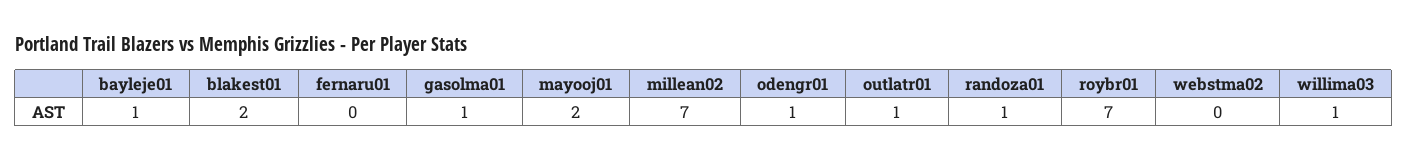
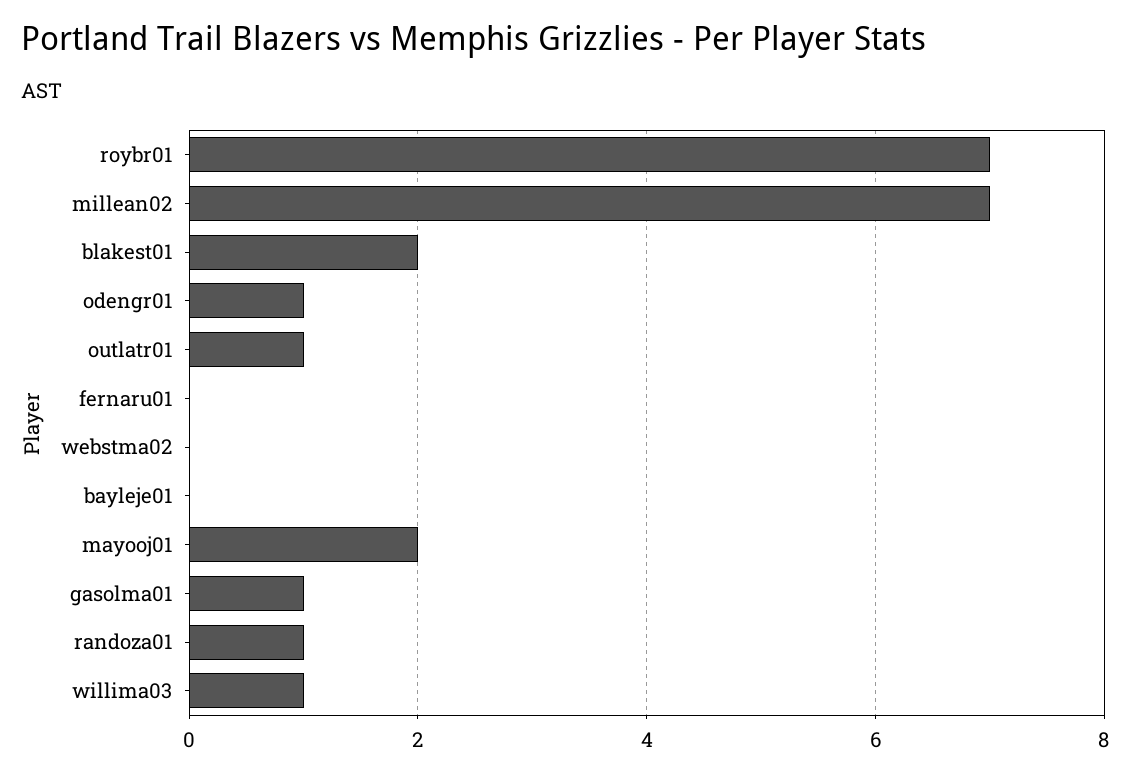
bayleje01: 1 -> 0

